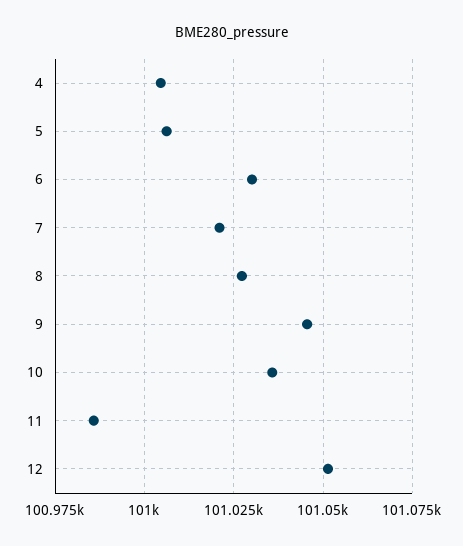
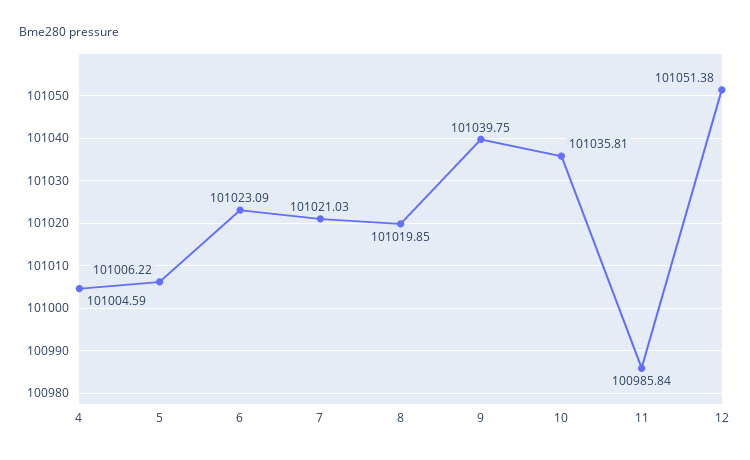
6: 101030 -> 101023.09
8: 101027.5 -> 101019.85
9: 101045 -> 101039.75

